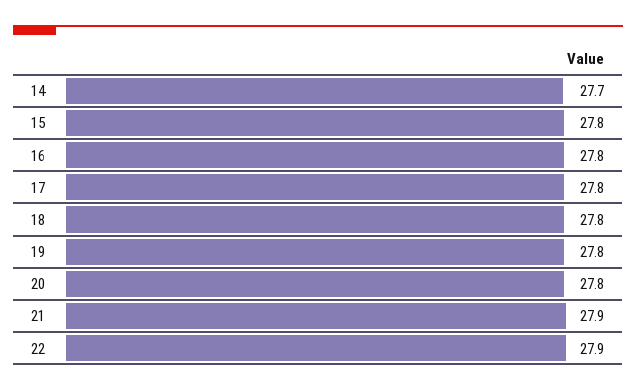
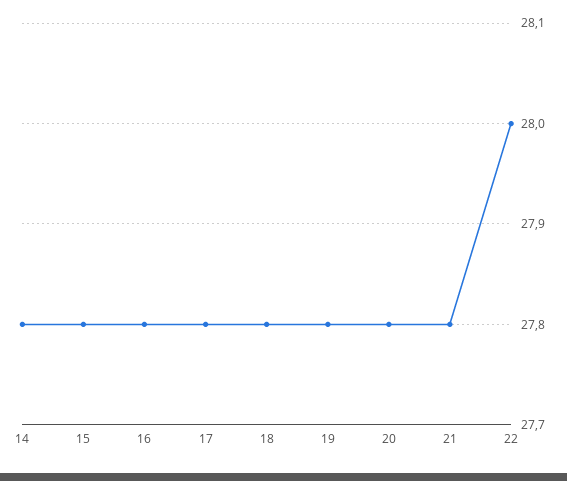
14: 27.7 -> 27.8
21: 27.9 -> 27.8
22: 27.9 -> 28

